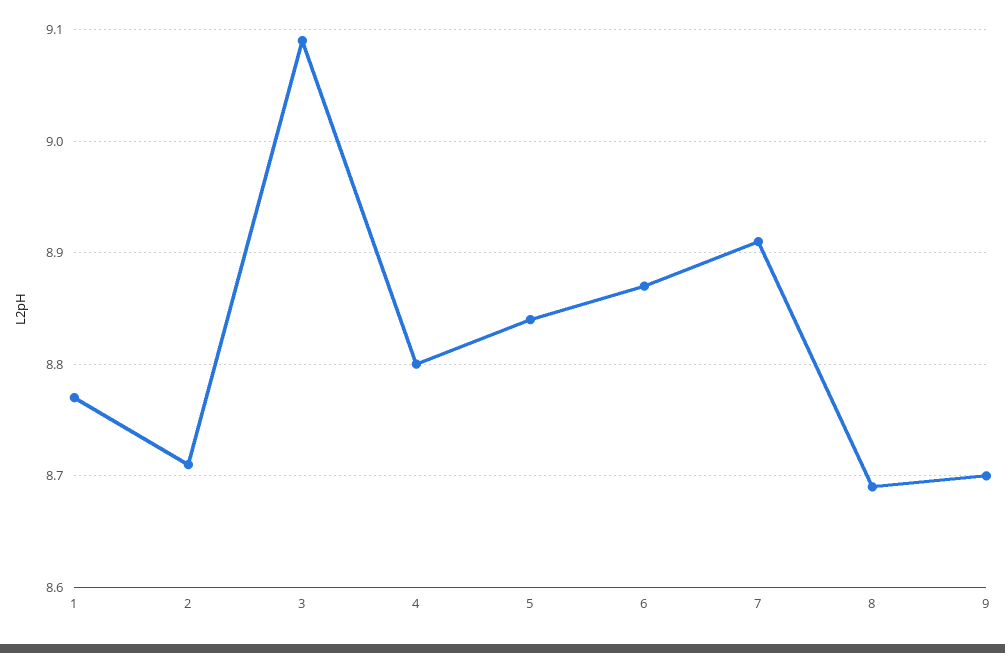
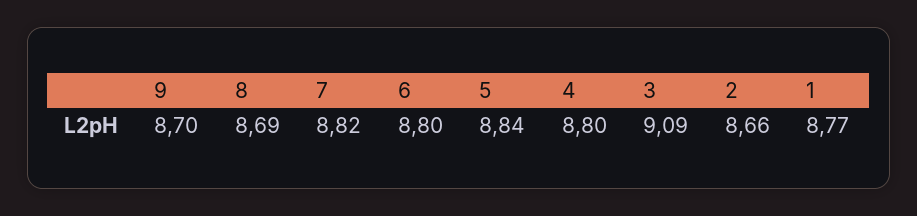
2: 8.71 -> 8.66
6: 8.87 -> 8.8
7: 8.91 -> 8.82

